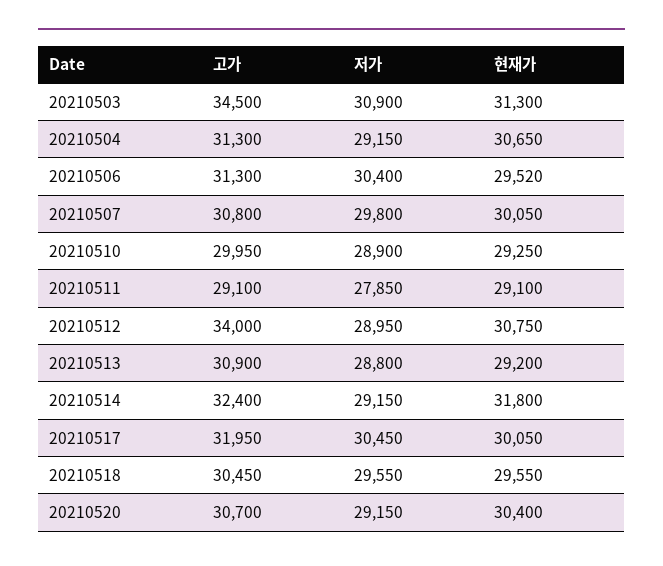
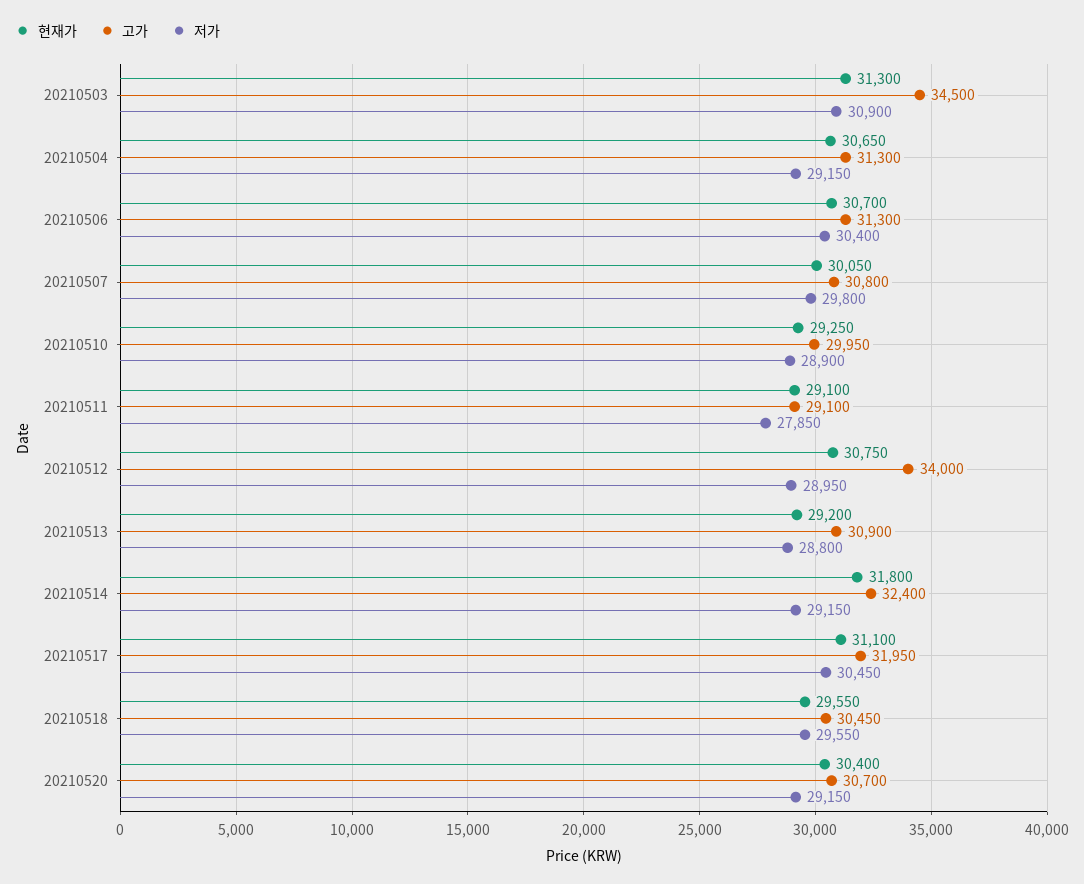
현재가, 20210506: 29520 -> 30700
현재가, 20210517: 30050 -> 31100

